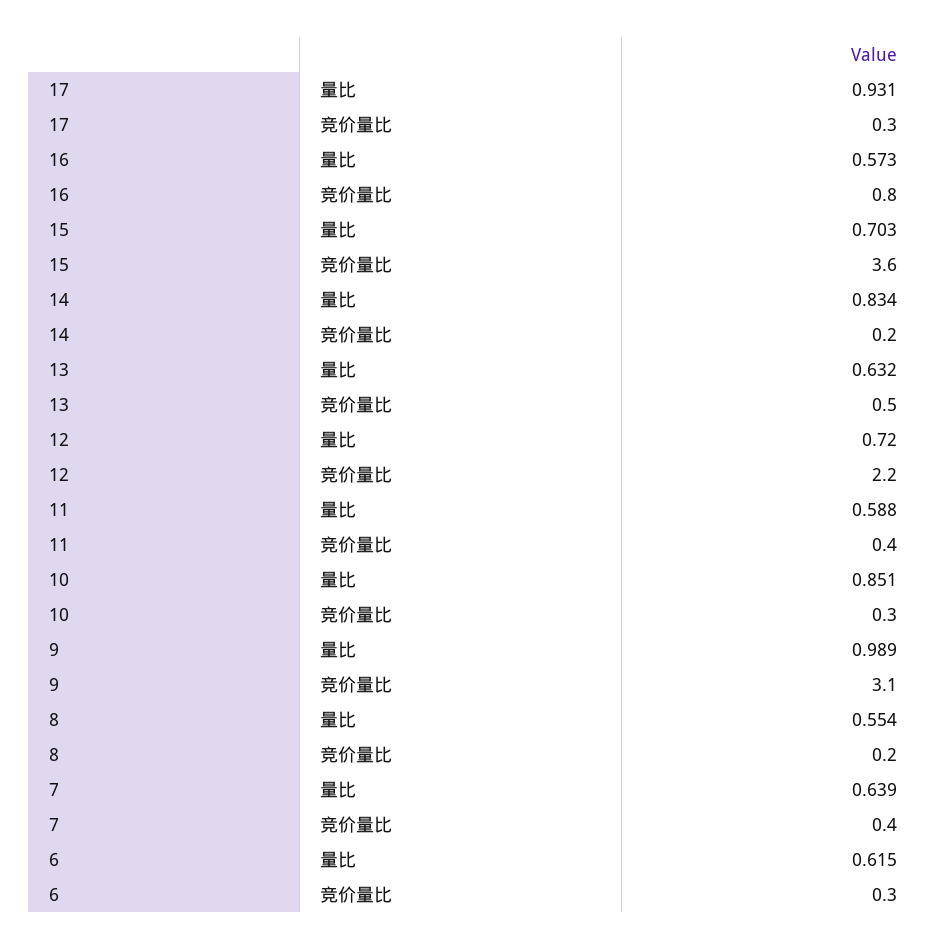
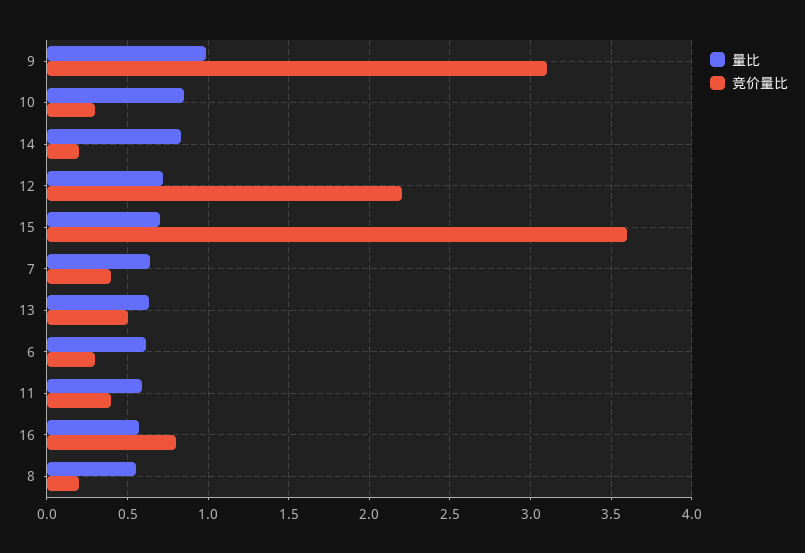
量比, 17: 0.931 -> none
竞价量比, 17: 0.3 -> none

